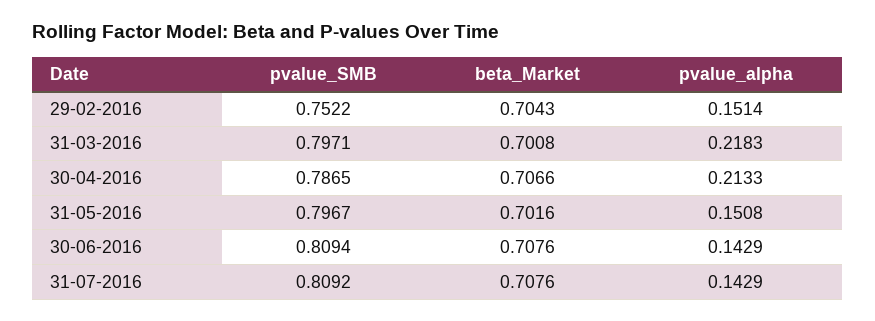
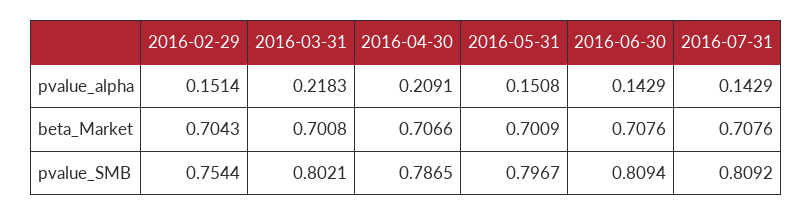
pvalue_SMB, 29-02-2016: 0.7522 -> 0.7544
pvalue_SMB, 31-03-2016: 0.7971 -> 0.8021
pvalue_alpha, 30-04-2016: 0.2133 -> 0.2091
beta_Market, 31-05-2016: 0.7016 -> 0.7009

